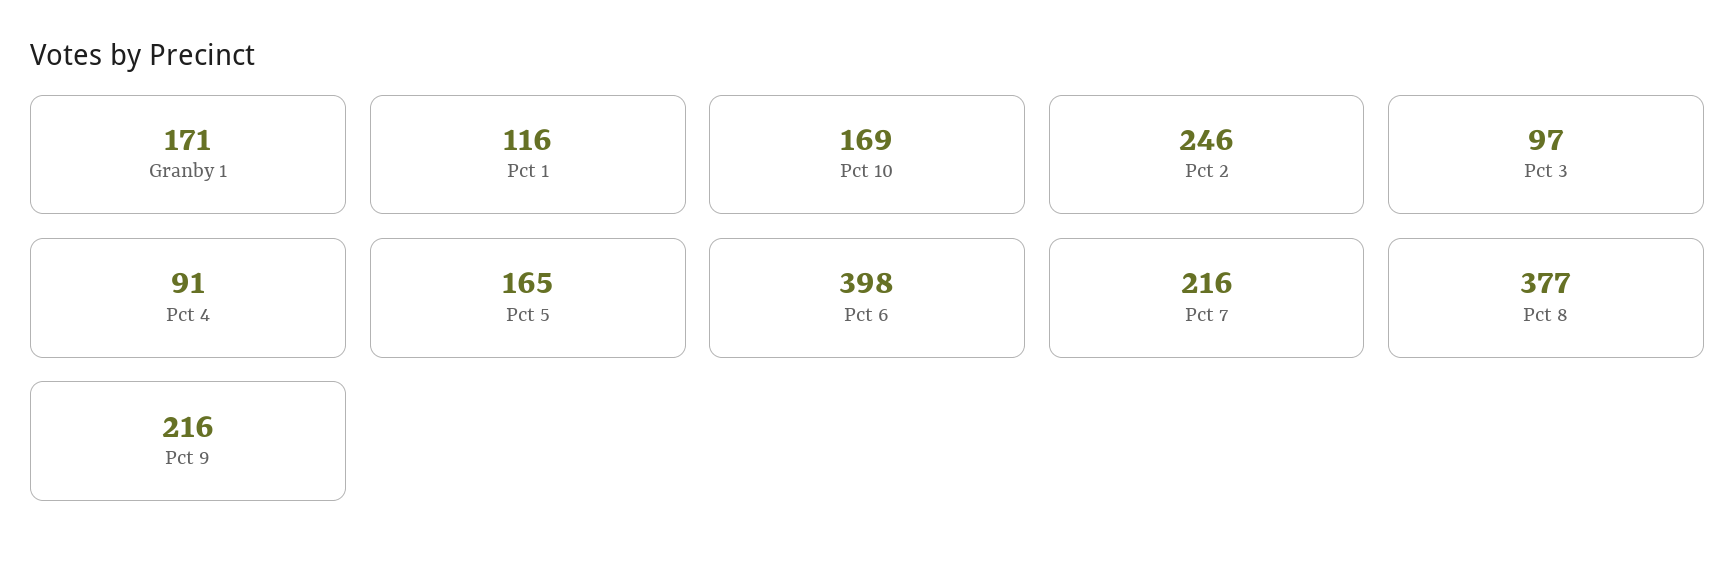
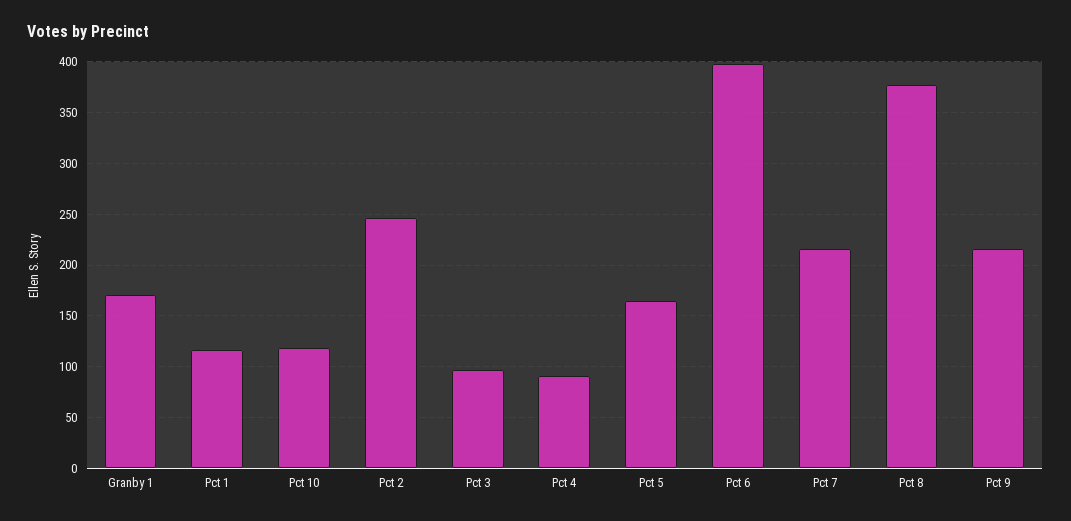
Pct 10: 169 -> 120

